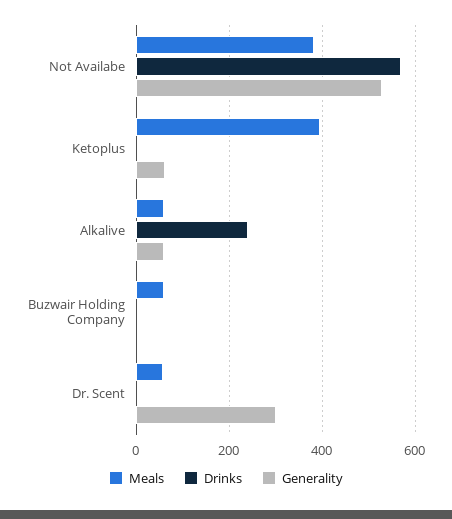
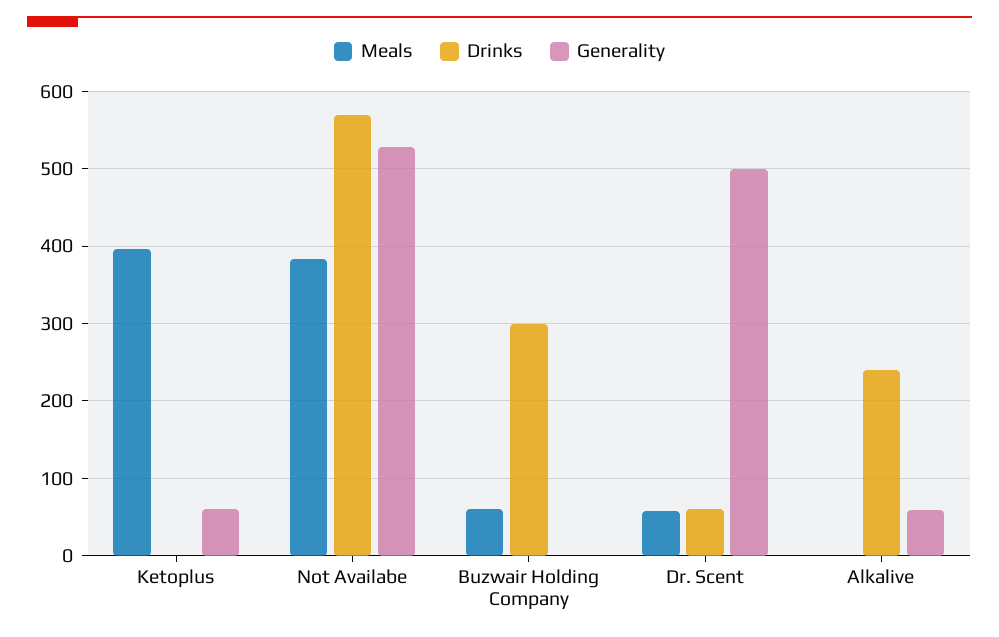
Meals, Alkalive: 60 -> 0
Drinks, Buzwair Holding Company: 0 -> 300
Drinks, Dr. Scent: 0 -> 60
Generality, Dr. Scent: 300 -> 500

